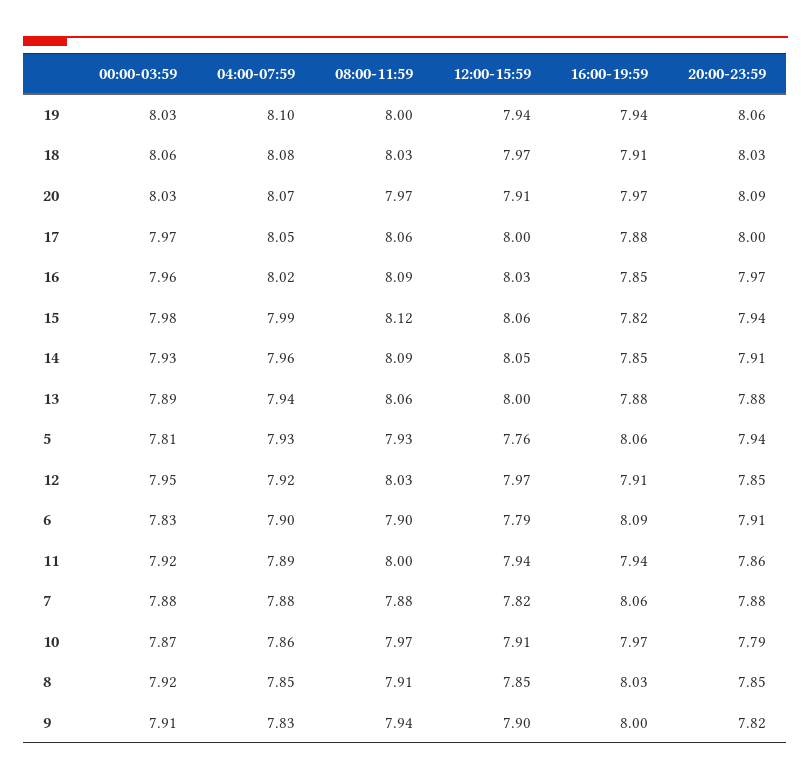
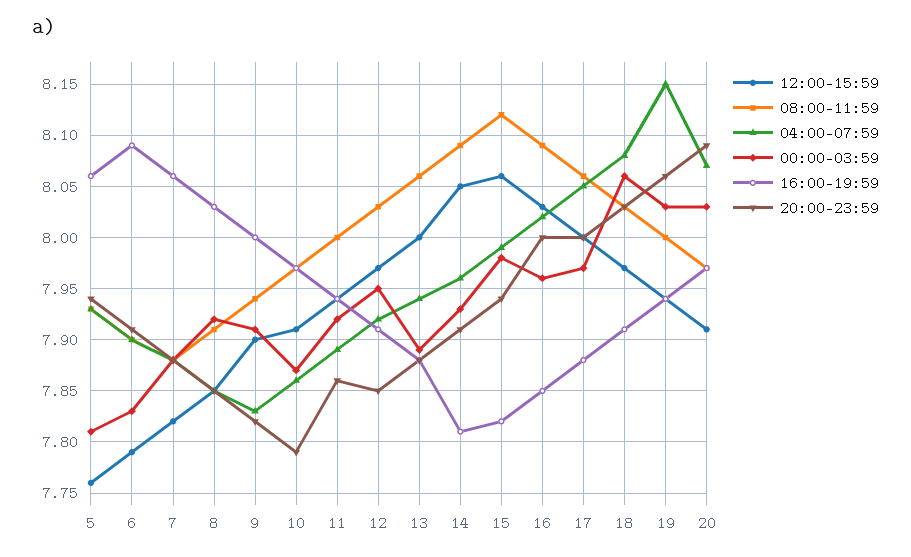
04:00-07:59, 19: 8.1 -> 8.15
20:00-23:59, 16: 7.97 -> 8
16:00-19:59, 14: 7.85 -> 7.81

